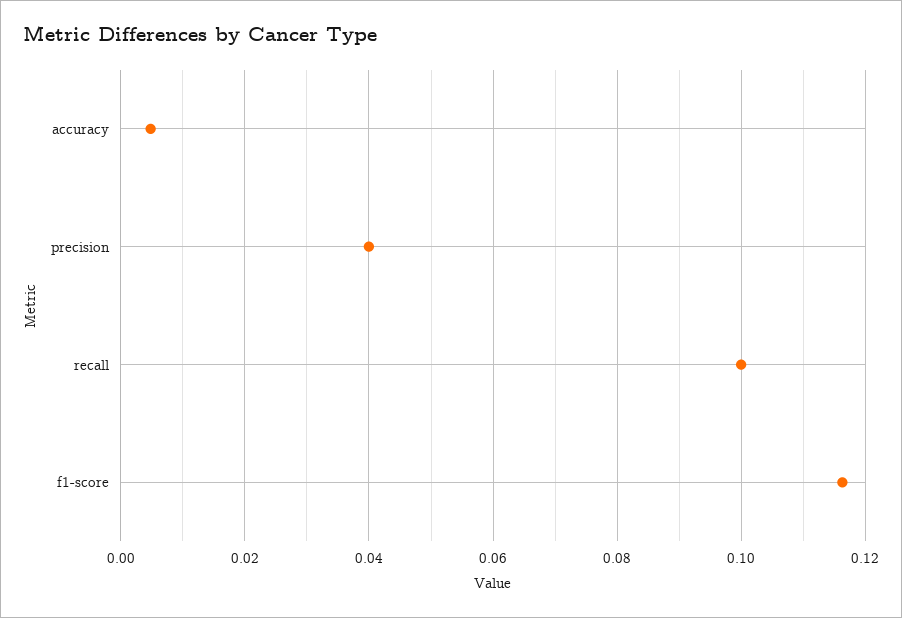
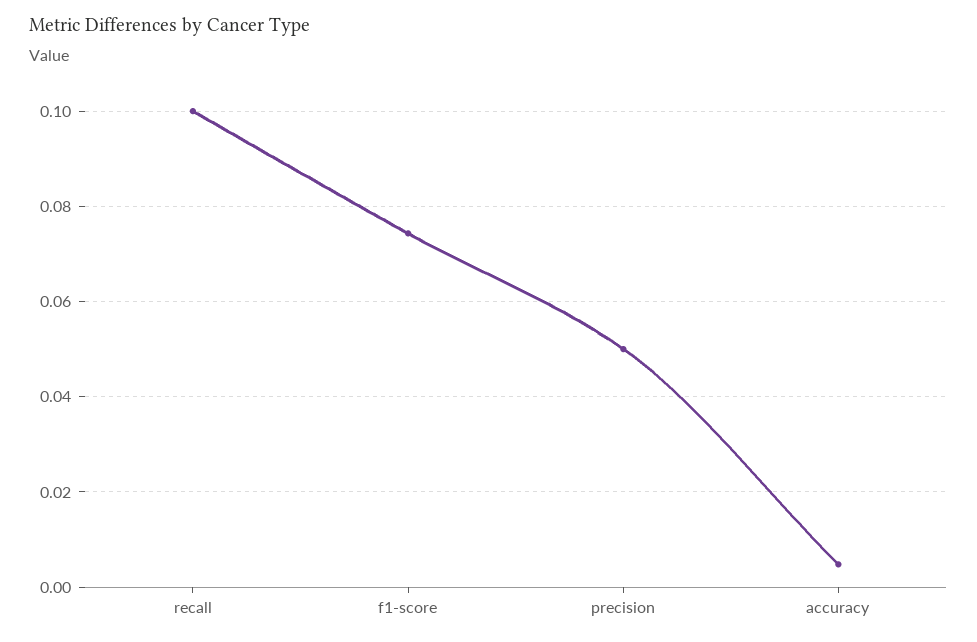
precision: 0.04 -> 0.05
f1-score: 0.116 -> 0.074

